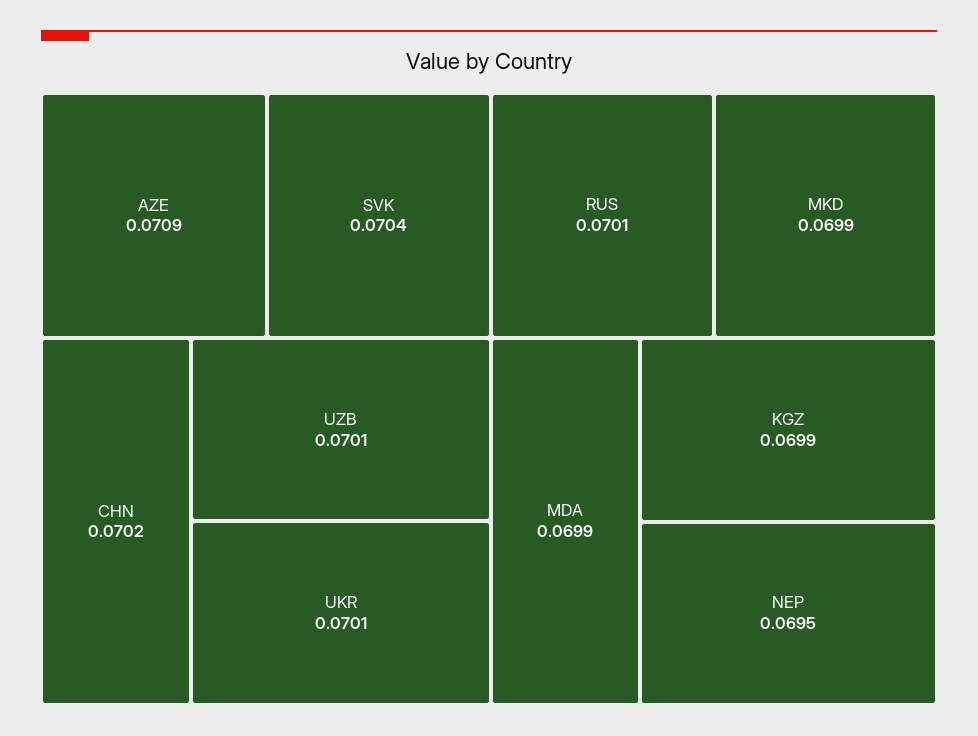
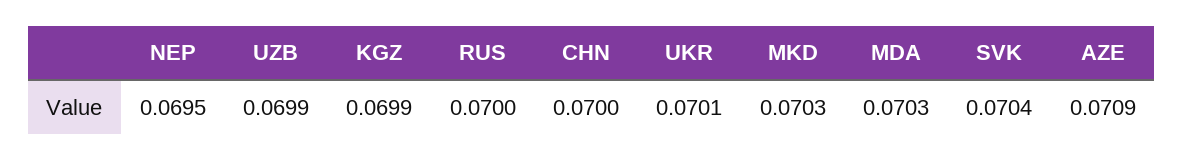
CHN: 0.0702 -> 0.07
UZB: 0.0701 -> 0.0699
RUS: 0.0701 -> 0.07
MKD: 0.0699 -> 0.0703
MDA: 0.0699 -> 0.0703

